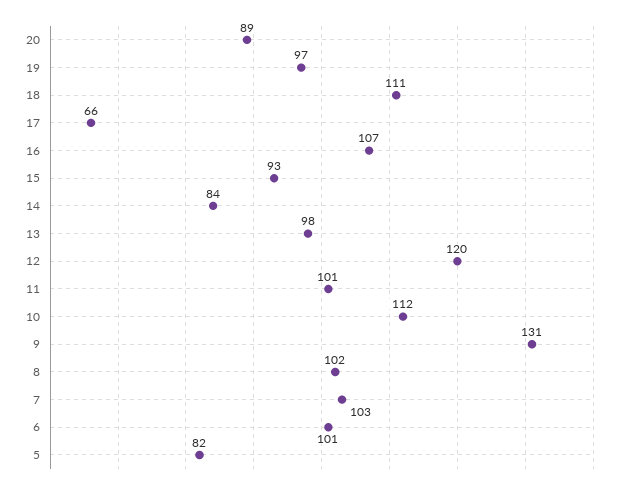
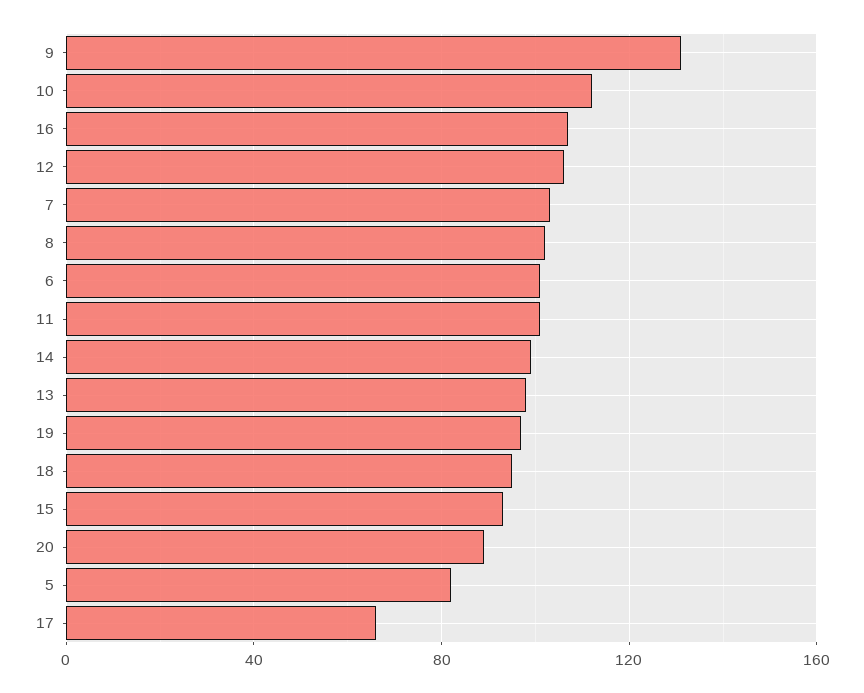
18: 111 -> 95
14: 84 -> 100
12: 120 -> 105

